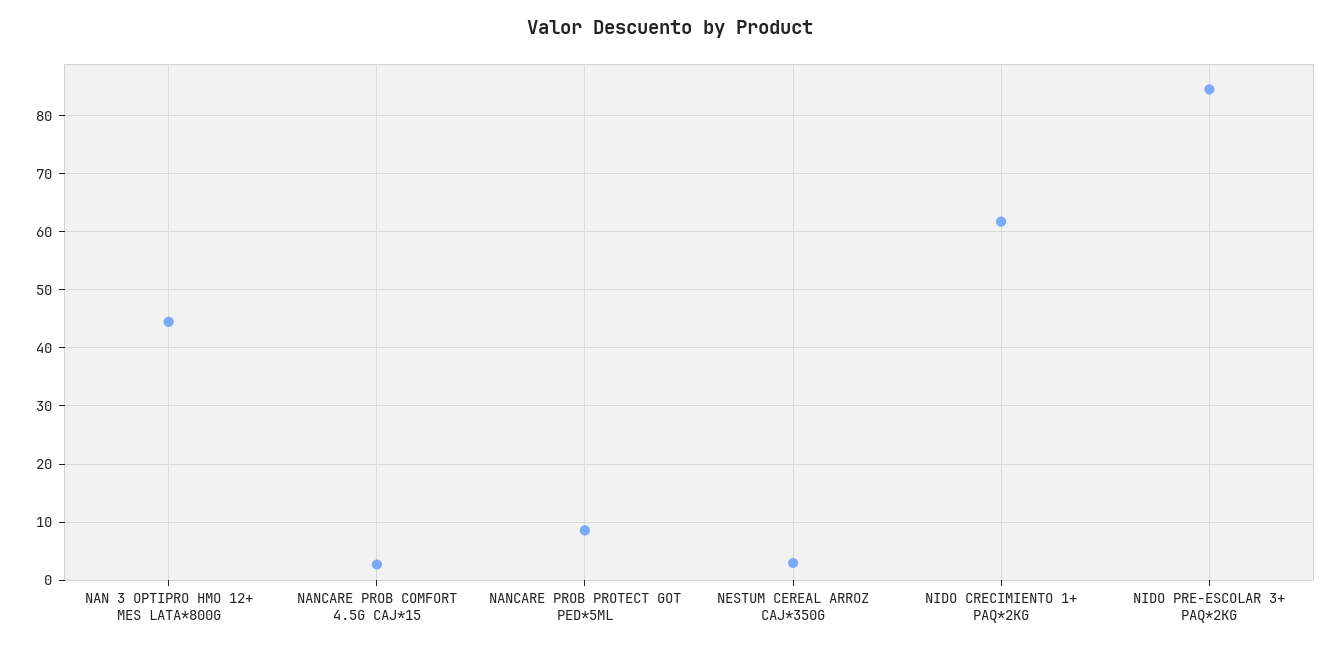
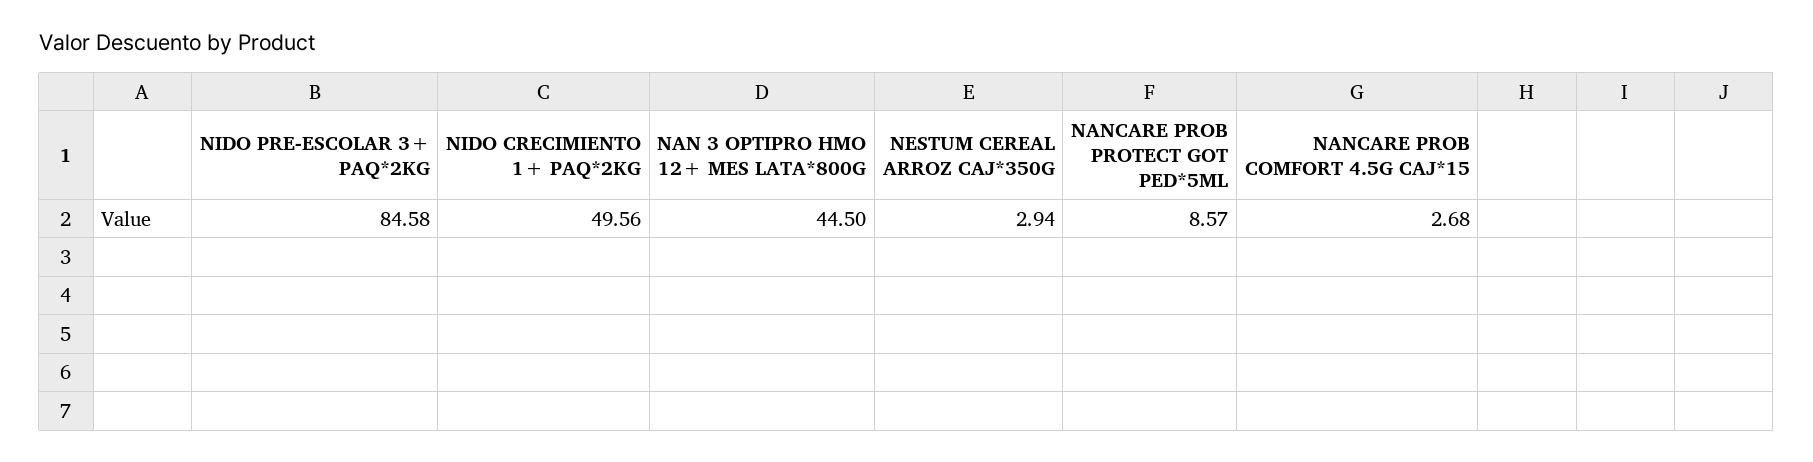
NIDO CRECIMIENTO 1+ PAQ*2KG: 62 -> 49.56

